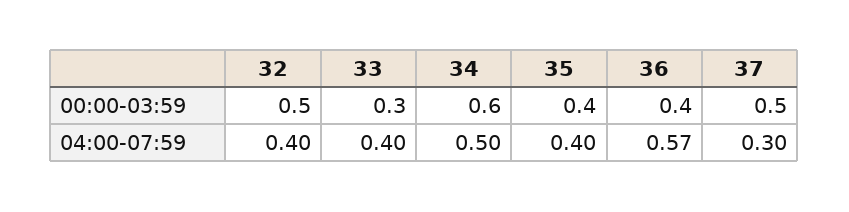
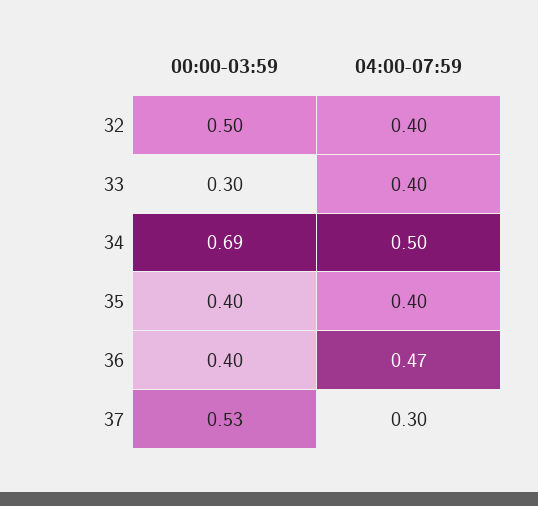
34, 00:00-03:59: 0.6 -> 0.69
37, 00:00-03:59: 0.5 -> 0.53
36, 04:00-07:59: 0.57 -> 0.47

